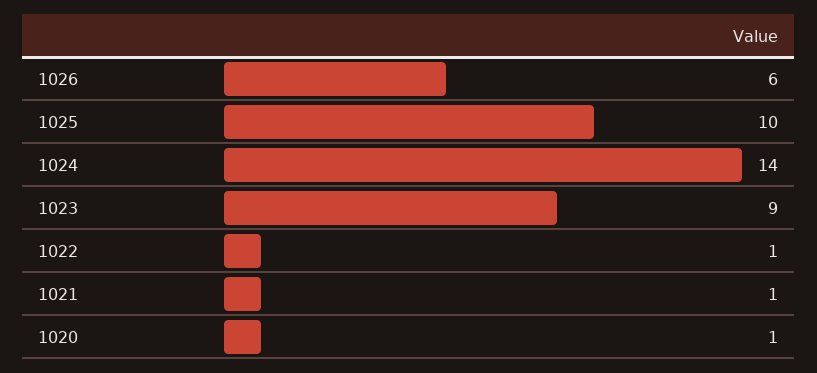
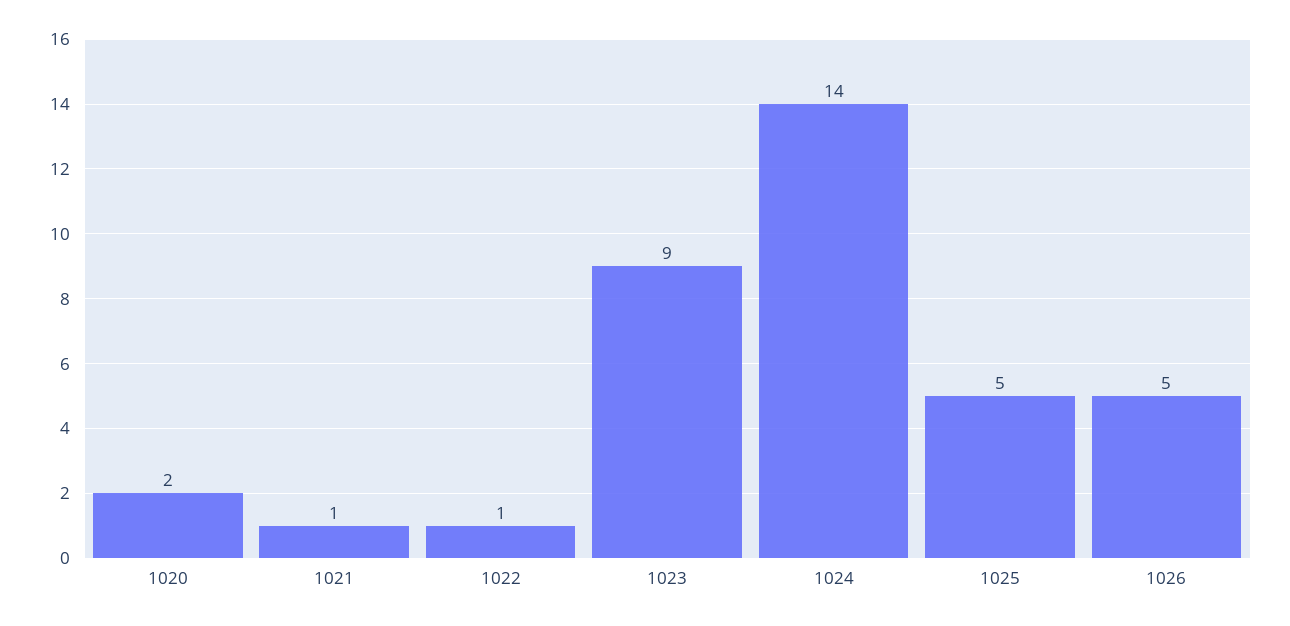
1026: 6 -> 5
1025: 10 -> 5
1020: 1 -> 2

